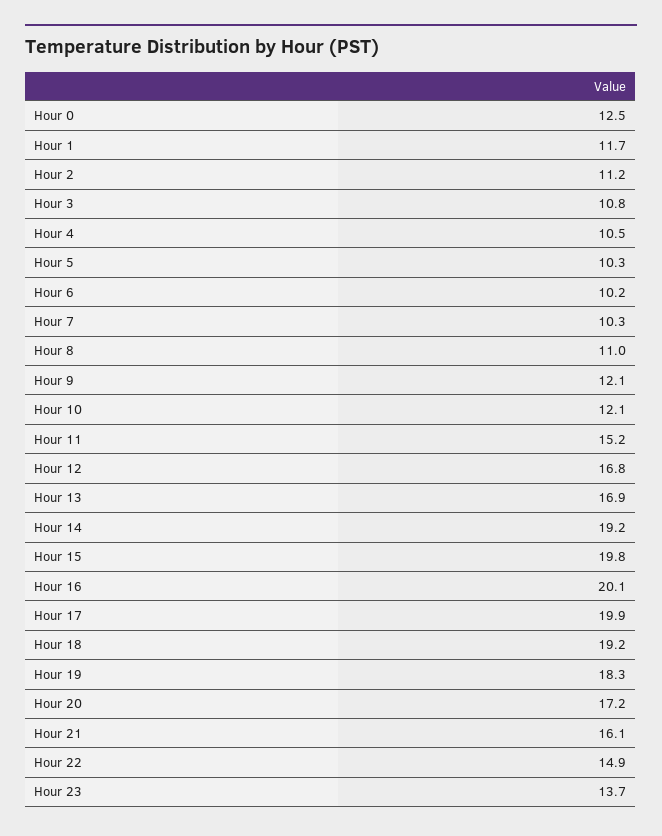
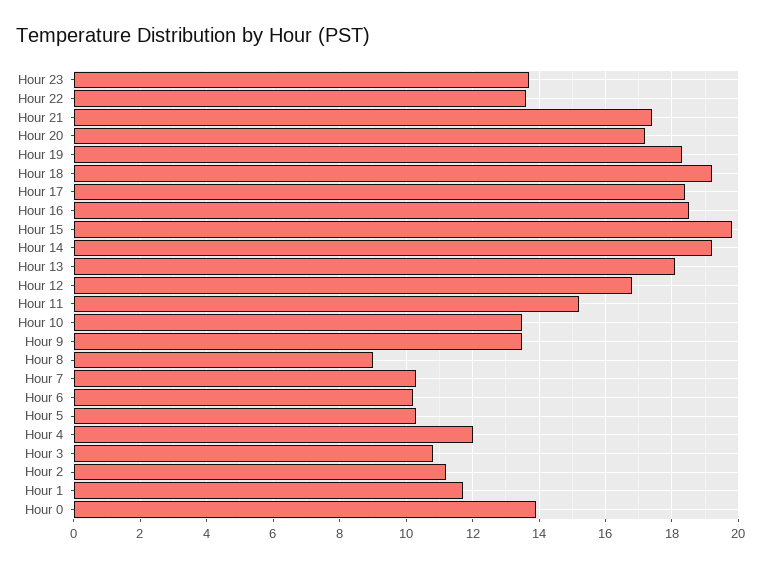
Hour 0: 12.5 -> 14
Hour 4: 10.5 -> 12
Hour 8: 11 -> 9
Hour 9: 12.1 -> 13.5
Hour 10: 12.1 -> 13.5
Hour 13: 16.9 -> 18
Hour 16: 20.1 -> 18.5
Hour 17: 19.9 -> 18.5
Hour 21: 16.1 -> 17.5
Hour 22: 14.9 -> 13.5

